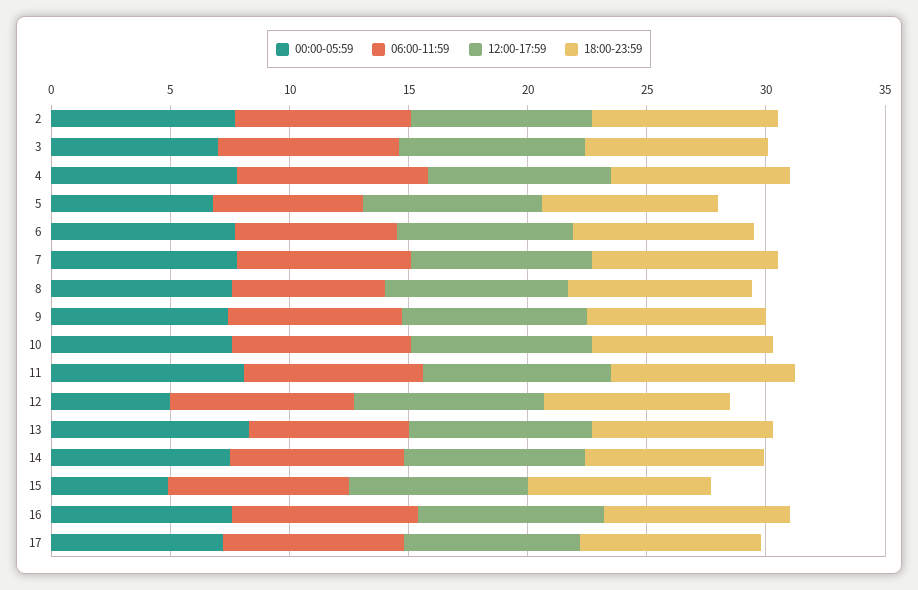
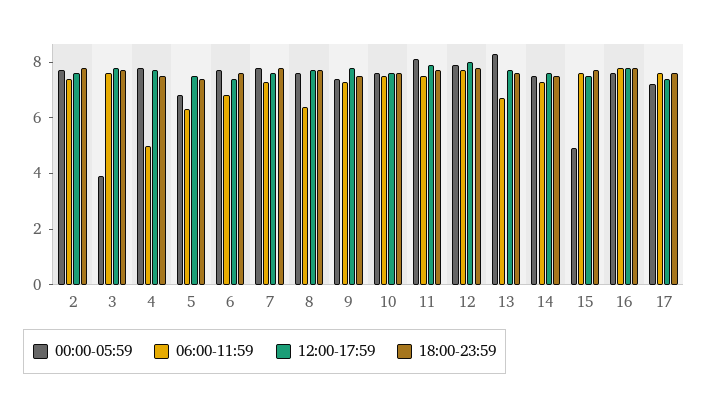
00:00-05:59, 3: 7 -> 4
06:00-11:59, 4: 8 -> 5
00:00-05:59, 12: 5 -> 8

